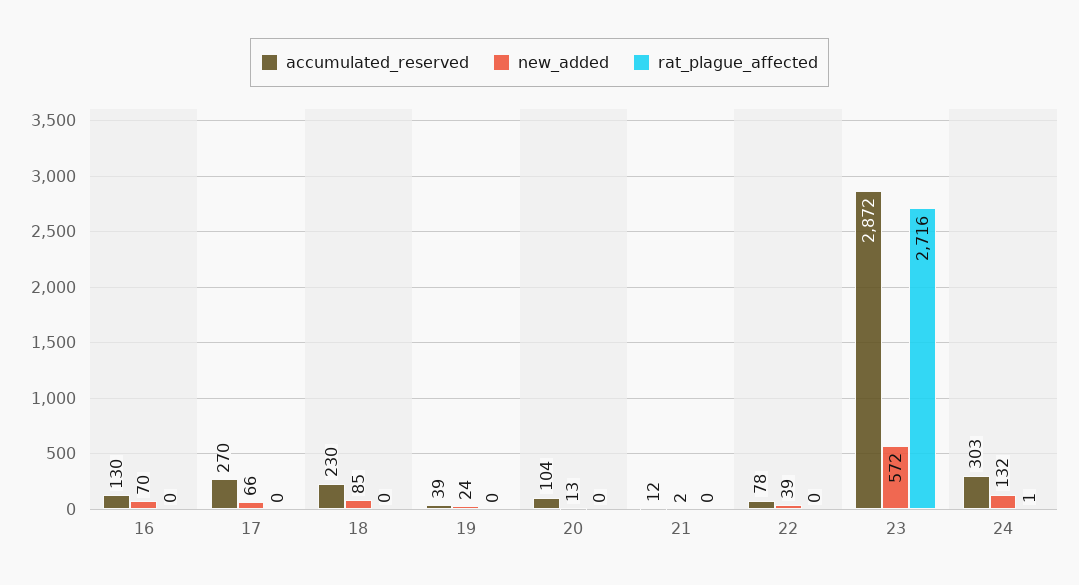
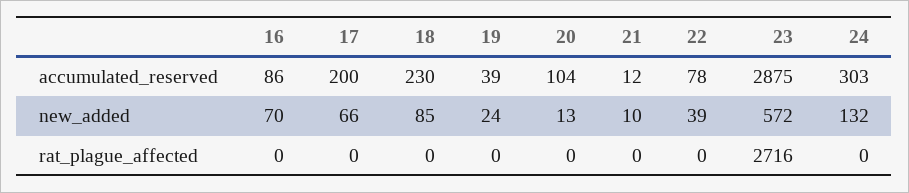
accumulated_reserved, 16: 130 -> 86
accumulated_reserved, 17: 270 -> 200
new_added, 21: 2 -> 10
accumulated_reserved, 23: 2872 -> 2875
rat_plague_affected, 24: 1 -> 0

